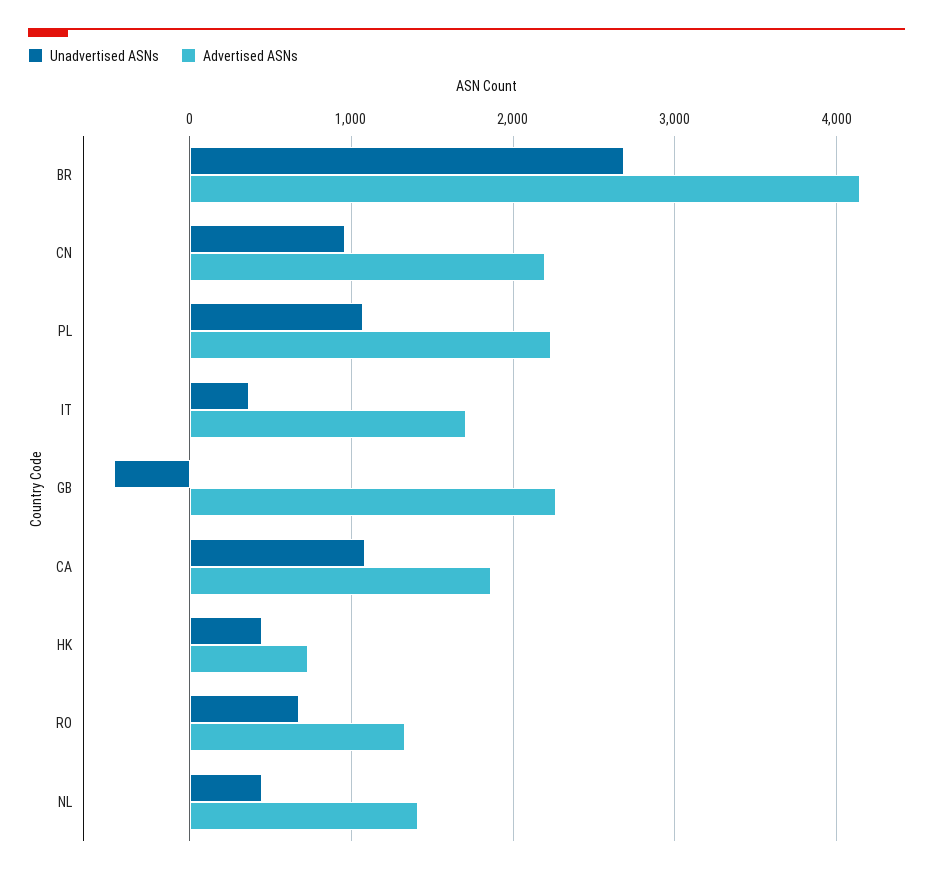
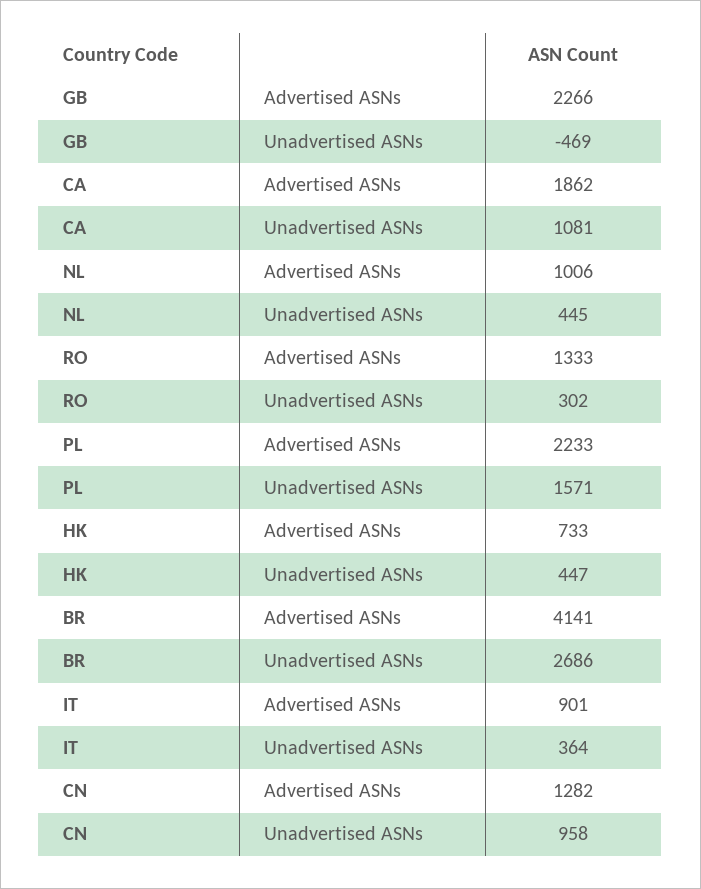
Advertised ASNs, CN: 2200 -> 1282
Unadvertised ASNs, PL: 1100 -> 1571
Advertised ASNs, IT: 1700 -> 901
Unadvertised ASNs, RO: 700 -> 302
Advertised ASNs, NL: 1400 -> 1006

